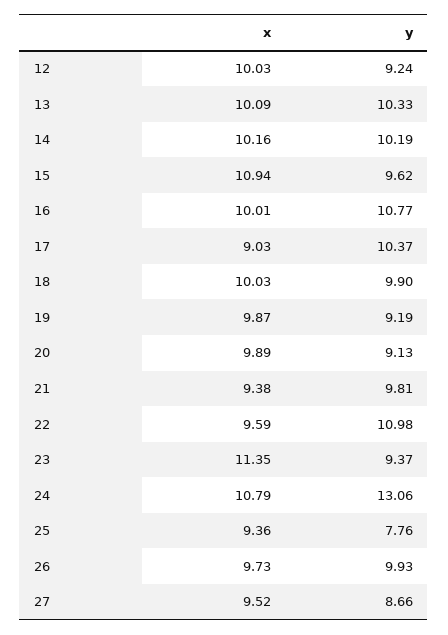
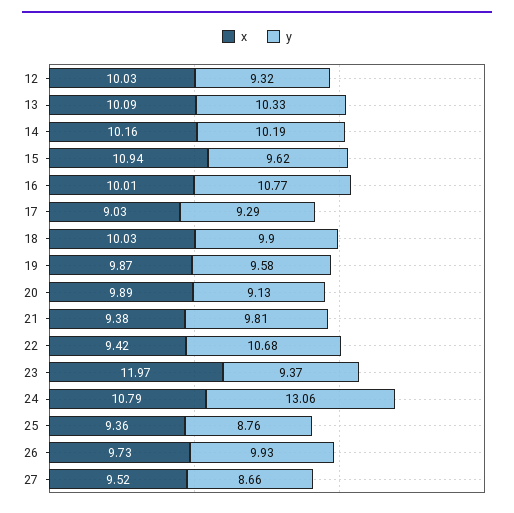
y, 12: 9.24 -> 9.32
y, 17: 10.37 -> 9.29
y, 19: 9.19 -> 9.58
x, 22: 9.59 -> 9.42
y, 22: 10.98 -> 10.68
x, 23: 11.35 -> 11.97
y, 25: 7.76 -> 8.76

